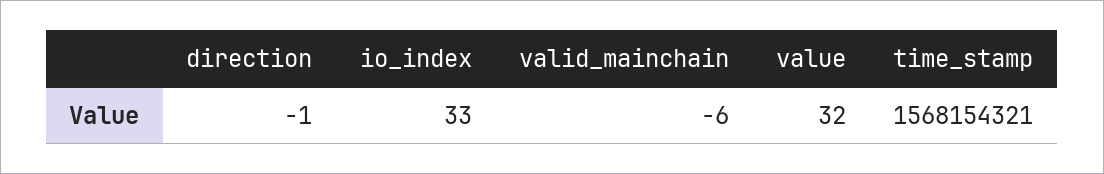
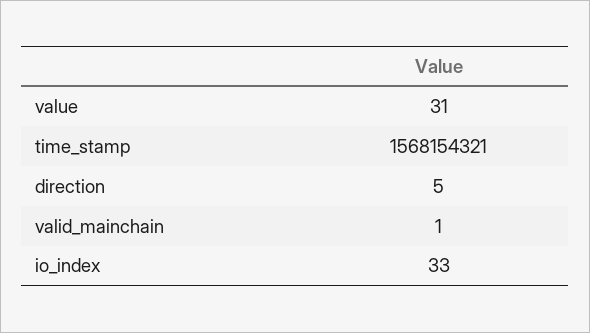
direction: -1 -> 5
valid_mainchain: -6 -> 1
value: 32 -> 31

